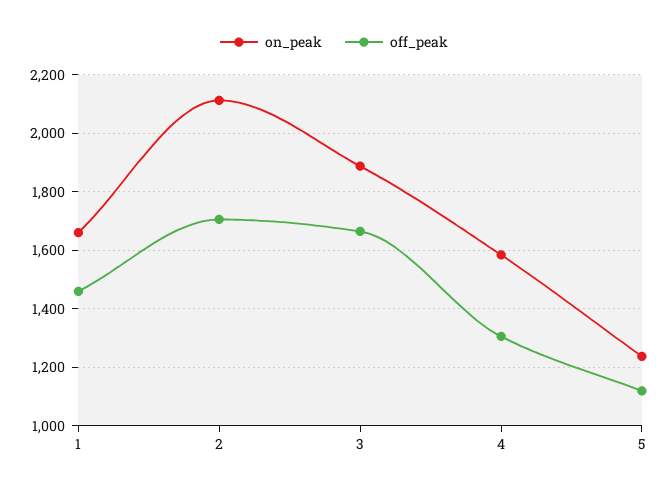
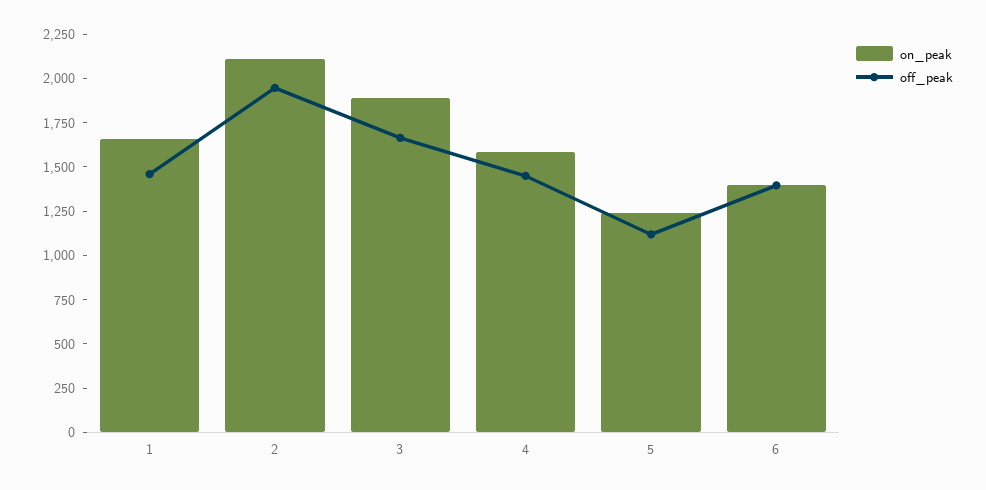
off_peak, 2: 1700 -> 1950
off_peak, 4: 1300 -> 1450
on_peak, 6: none -> 1400
off_peak, 6: none -> 1400

